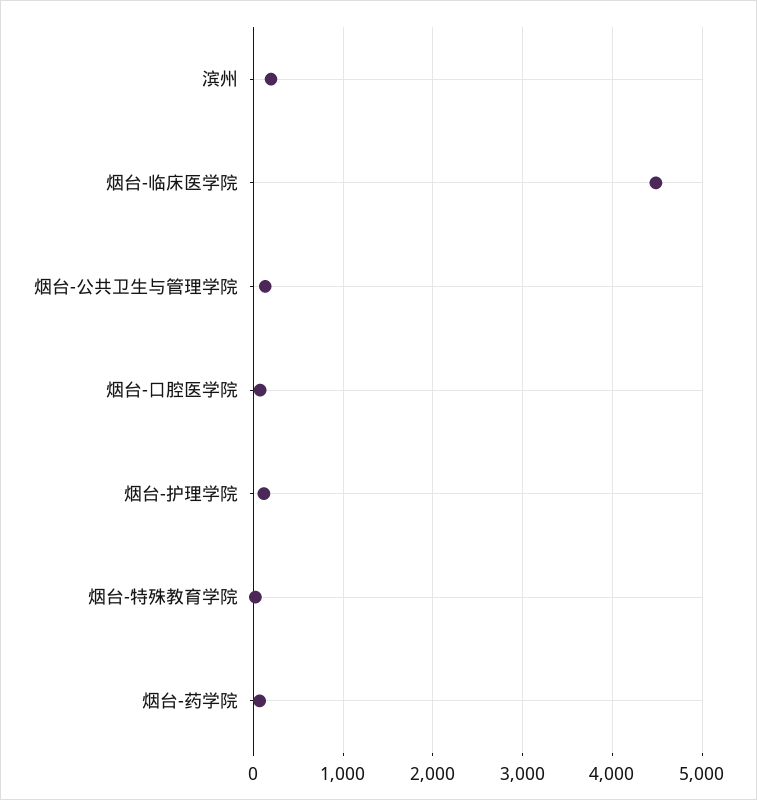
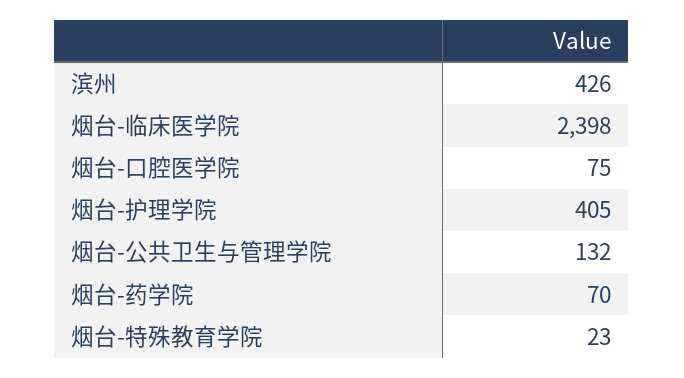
滨州: 200 -> 426
烟台-临床医学院: 4500 -> 2398
烟台-护理学院: 100 -> 405

